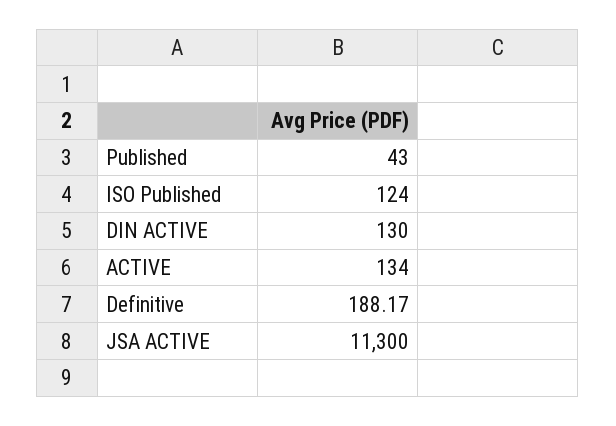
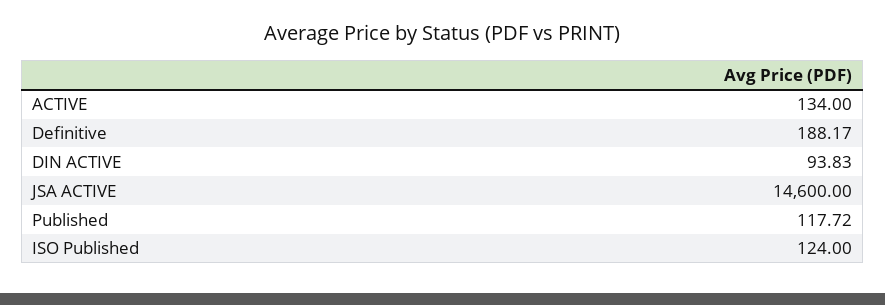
Published: 43 -> 117.72
DIN ACTIVE: 130 -> 93.83
JSA ACTIVE: 11300 -> 14600

